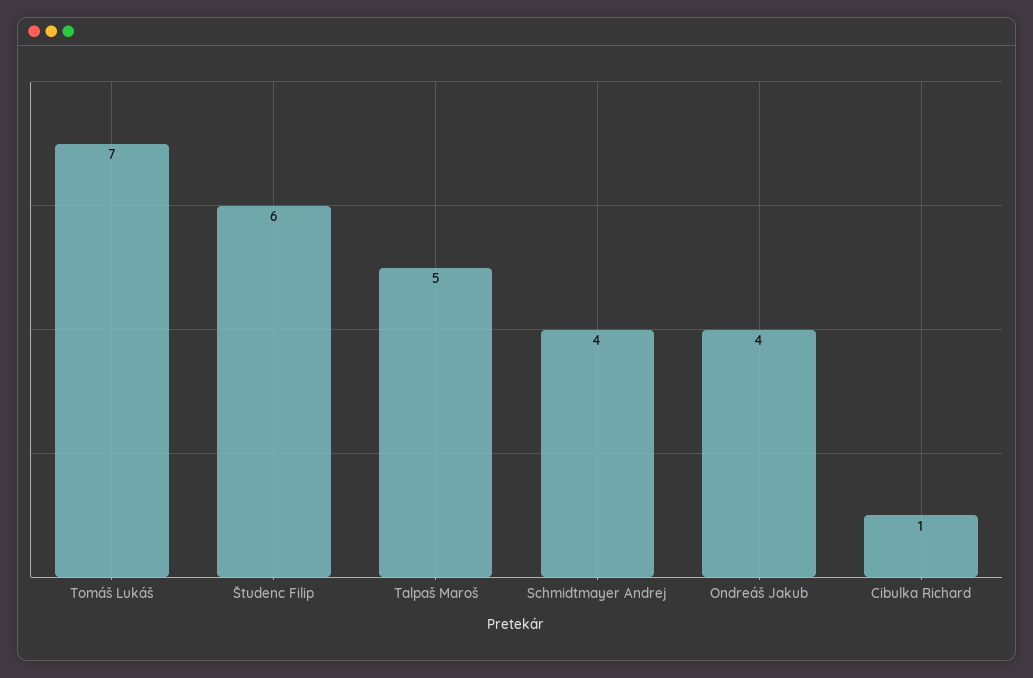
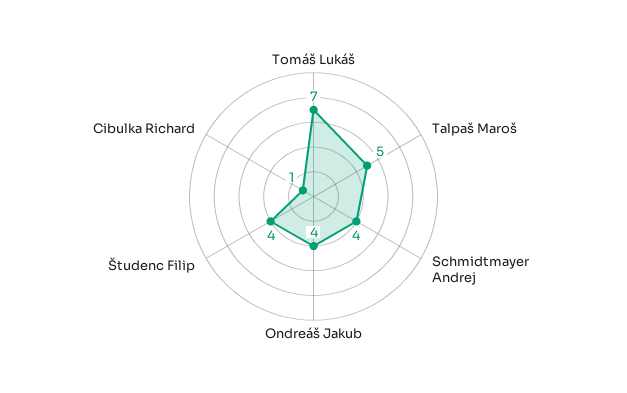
Študenc Filip: 6 -> 4

